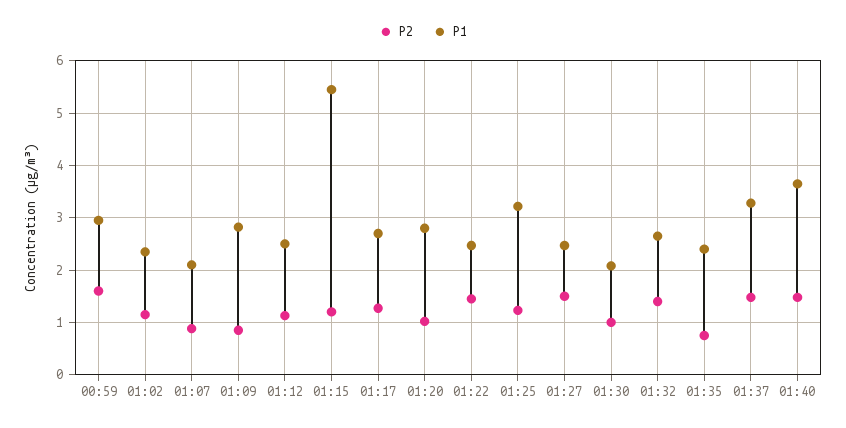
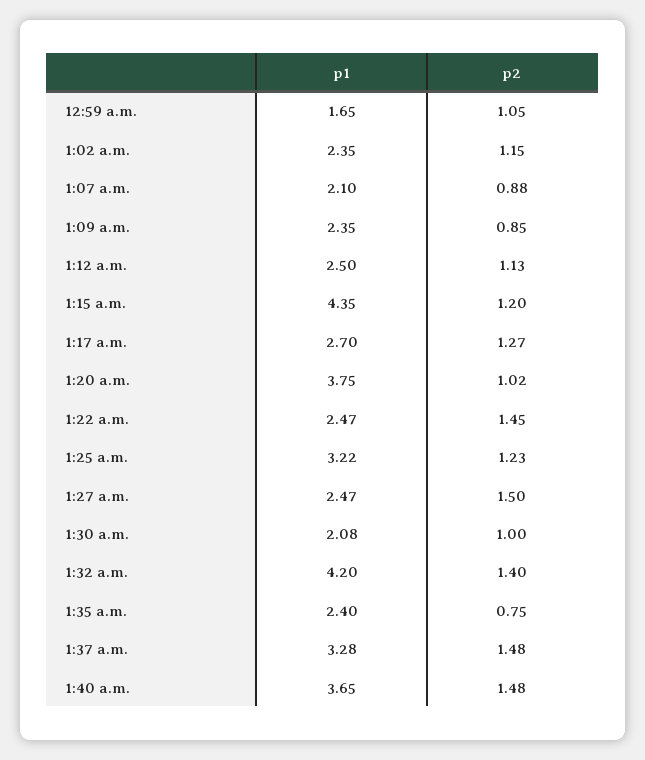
P2, 00:59: 1.6 -> 1.05
P1, 00:59: 3 -> 1.65
P1, 01:09: 2.8 -> 2.35
P1, 01:15: 5.4 -> 4.35
P1, 01:20: 2.8 -> 3.75
P1, 01:32: 2.6 -> 4.2

